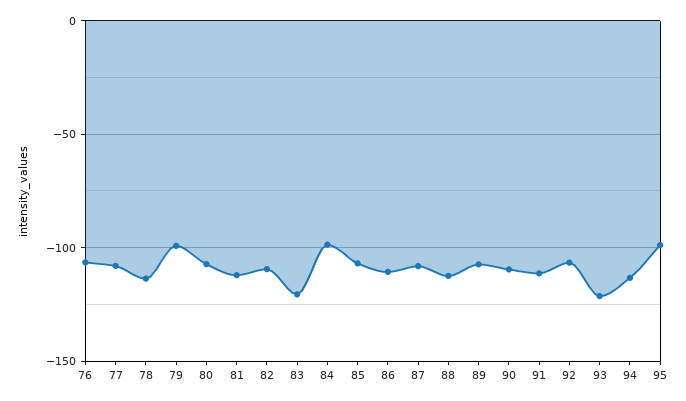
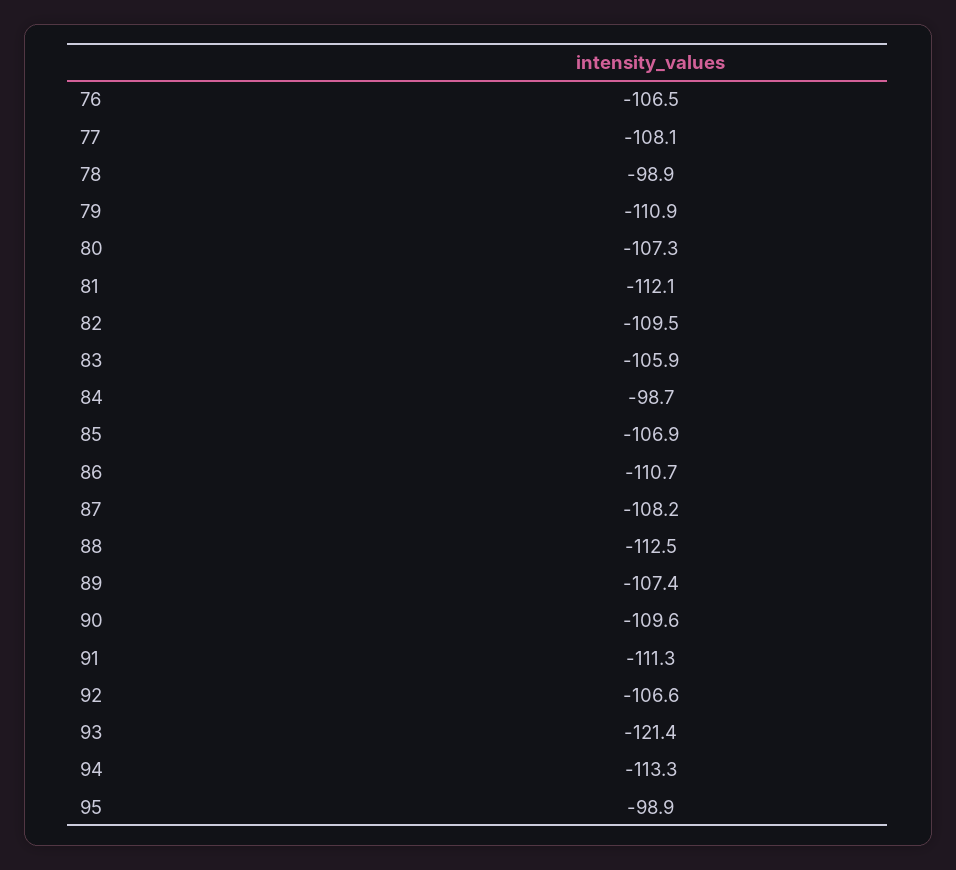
78: -115 -> -98.9
79: -100 -> -110.9
83: -120 -> -105.9

